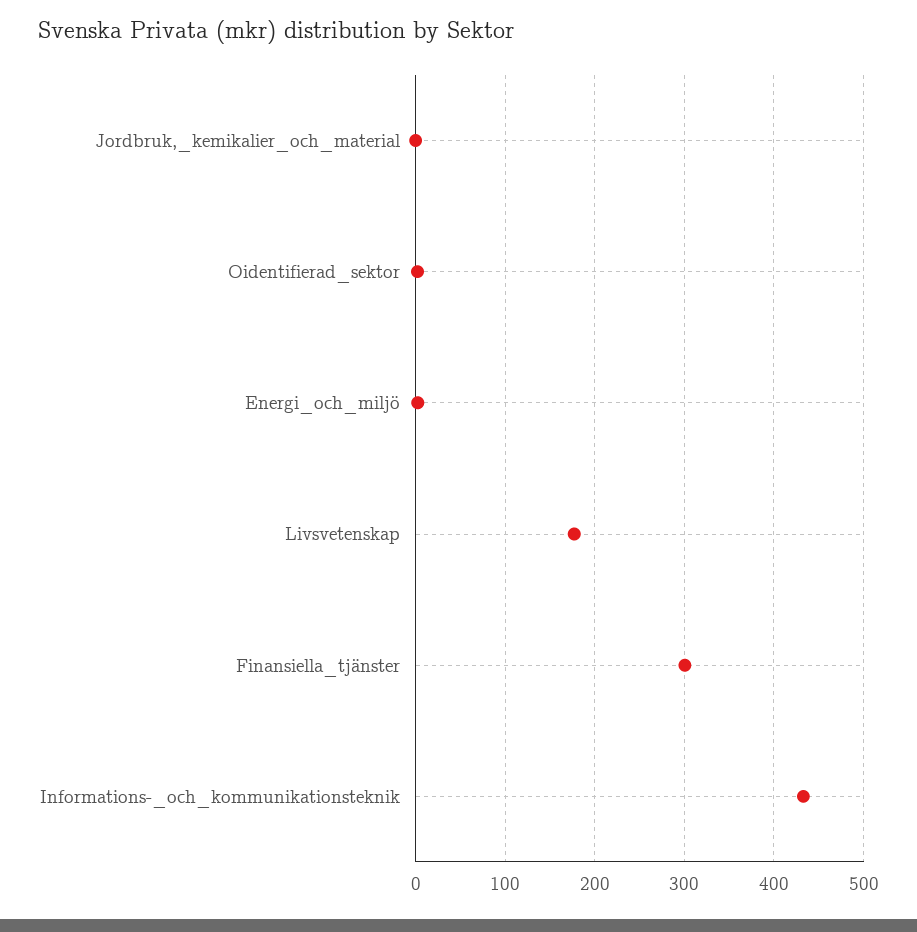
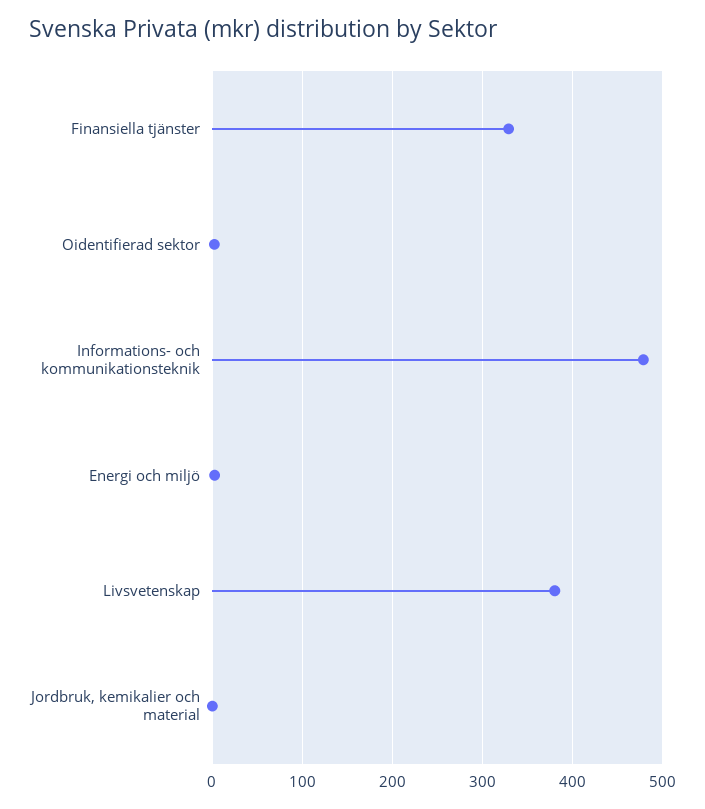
Livsvetenskap: 180 -> 380
Finansiella_tjänster: 300 -> 330
Informations-_och_kommunikationsteknik: 430 -> 480

